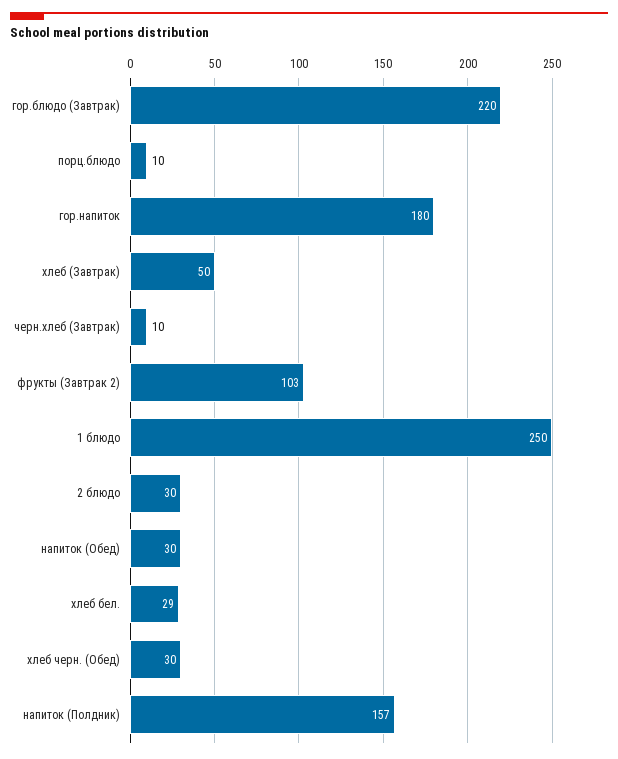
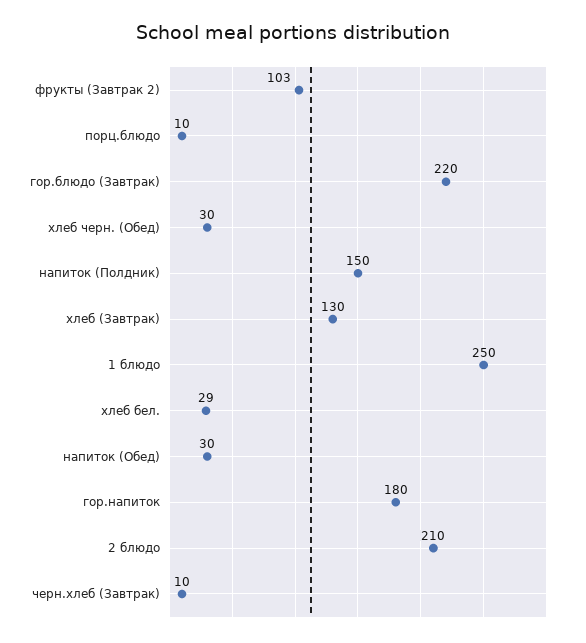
хлеб (Завтрак): 50 -> 130
2 блюдо: 30 -> 210
напиток (Полдник): 157 -> 150

